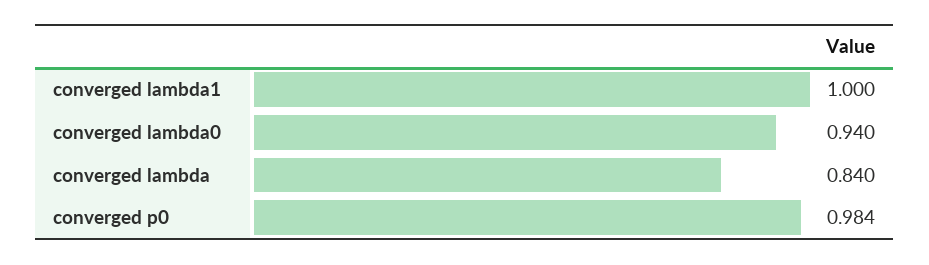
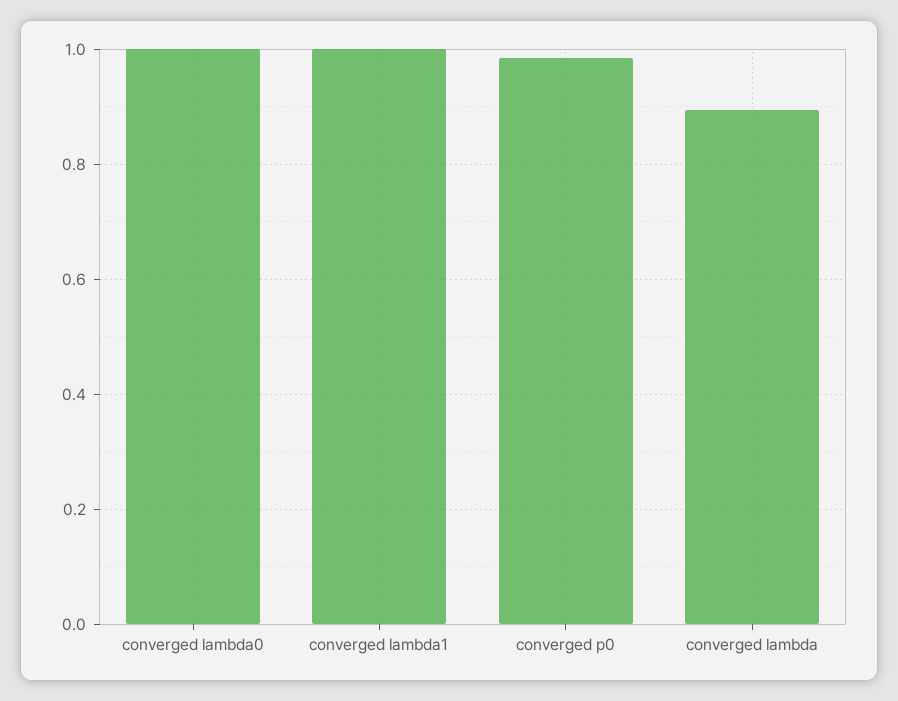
converged lambda0: 0.94 -> 1
converged lambda: 0.84 -> 0.9

